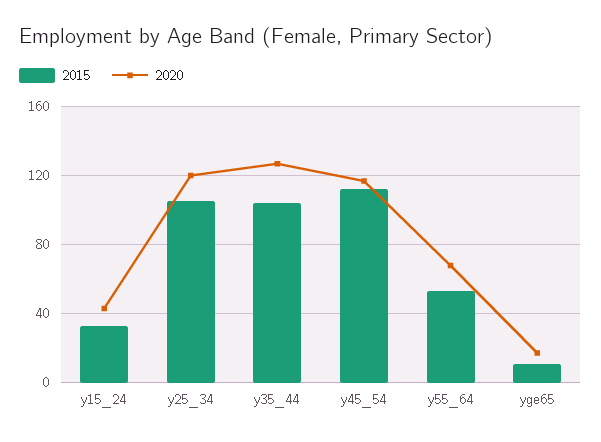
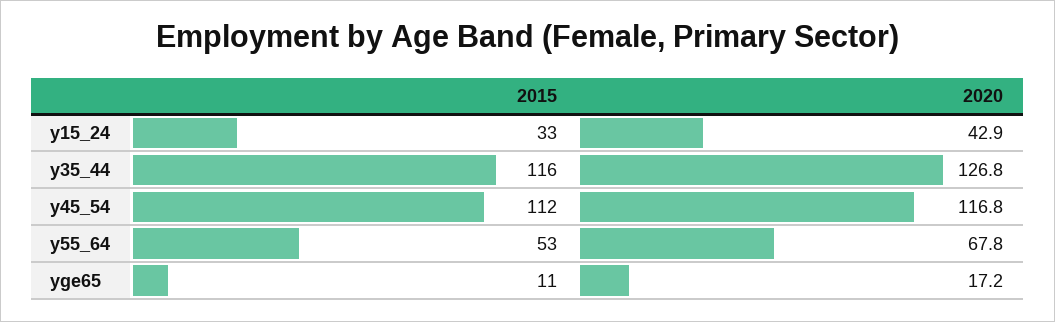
2015, y25_34: 105 -> none
2020, y25_34: 120 -> none
2015, y35_44: 105 -> 116

